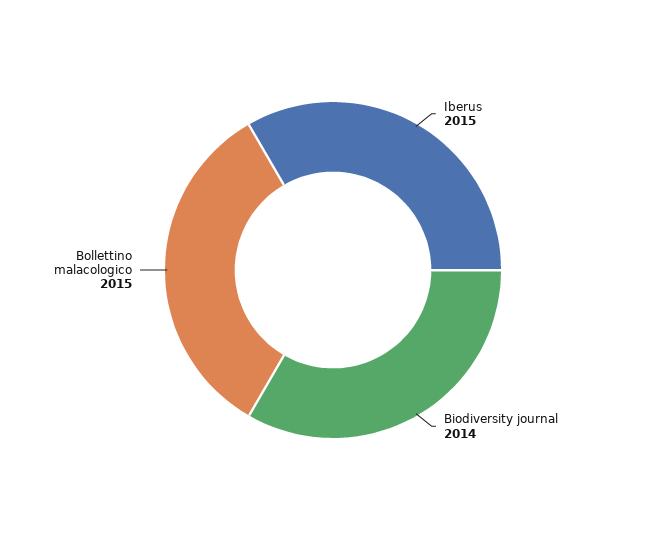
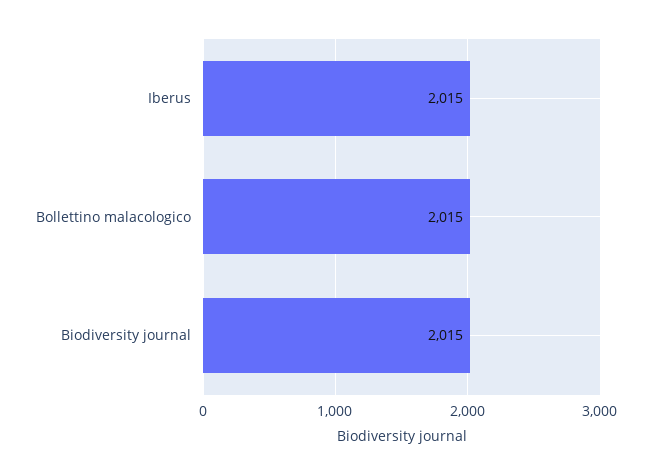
Biodiversity journal: 2014 -> 2015

